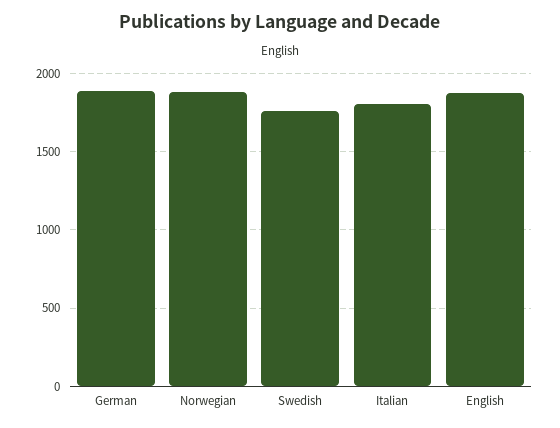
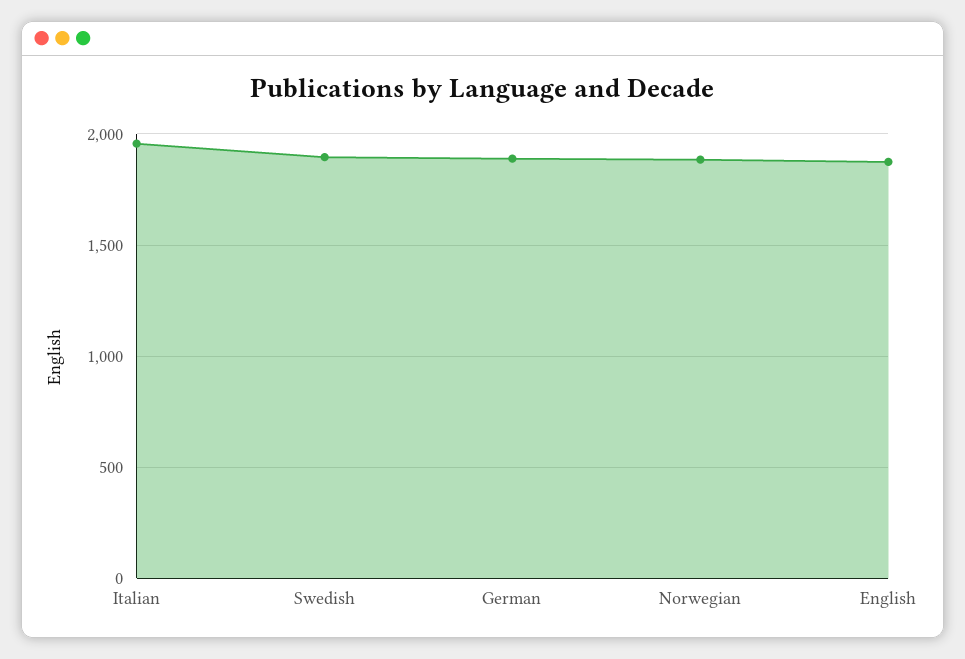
Swedish: 1750 -> 1900
Italian: 1800 -> 1950

